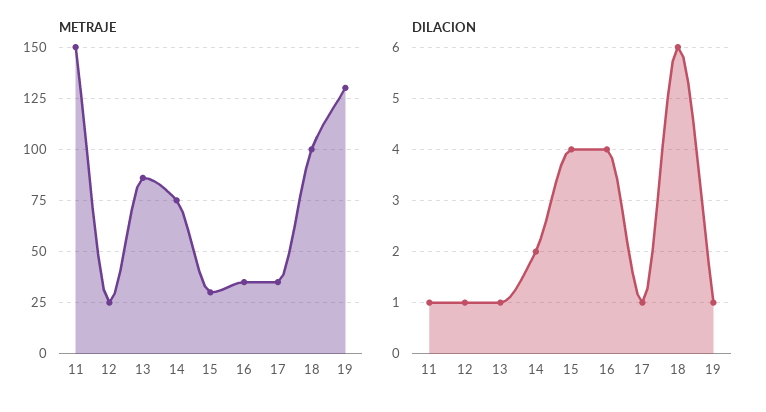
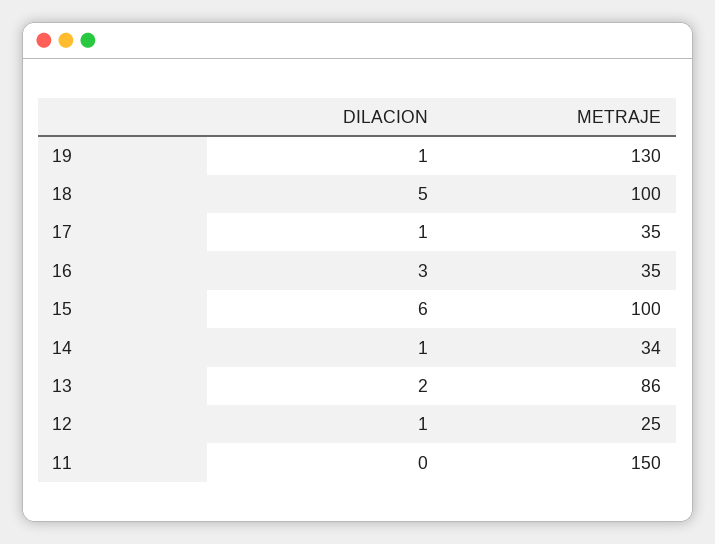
METRAJE, 14: 75 -> 34
METRAJE, 15: 30 -> 100
DILACION, 11: 1 -> 0
DILACION, 13: 1 -> 2
DILACION, 14: 2 -> 1
DILACION, 15: 4 -> 6
DILACION, 16: 4 -> 3
DILACION, 18: 6 -> 5

